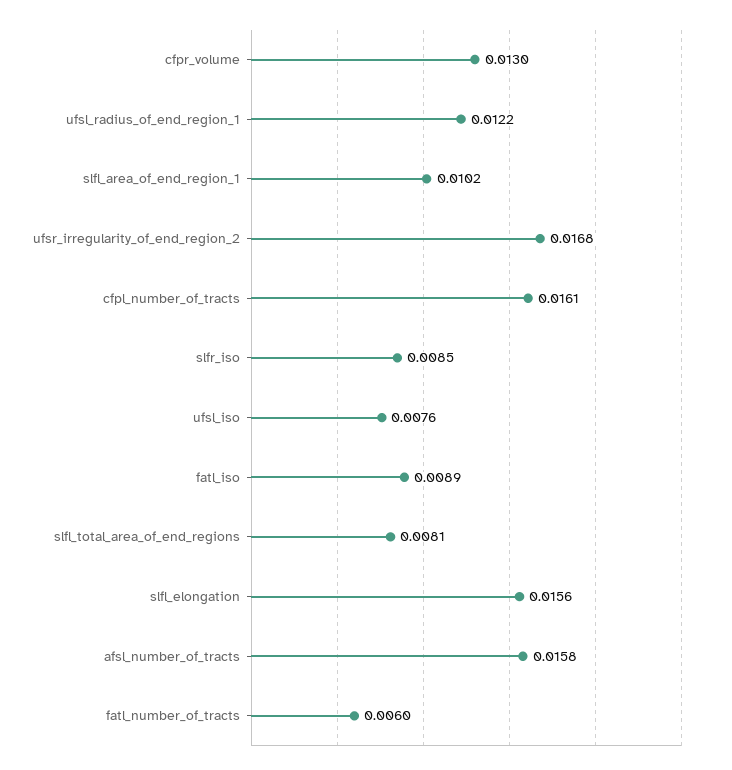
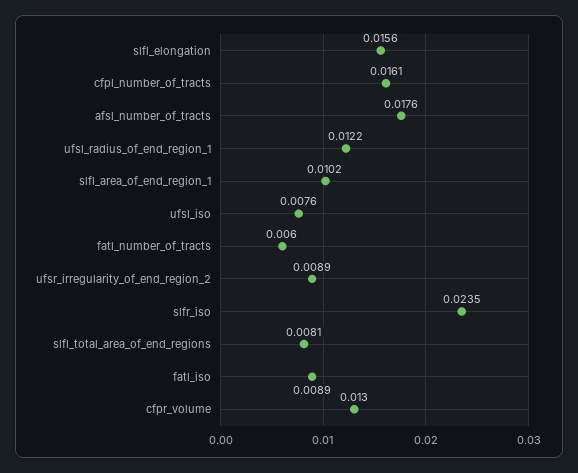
ufsr_irregularity_of_end_region_2: 0.0168 -> 0.0089
slfr_iso: 0.0085 -> 0.0235
afsl_number_of_tracts: 0.0158 -> 0.0176

